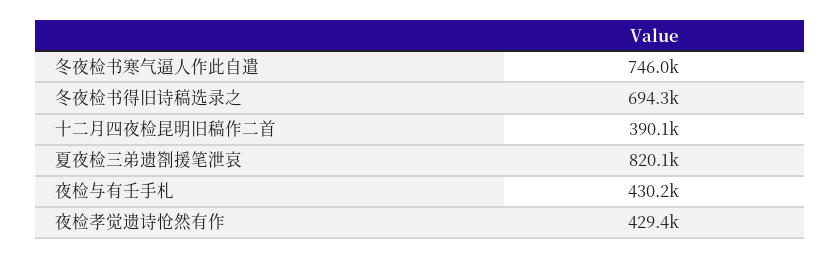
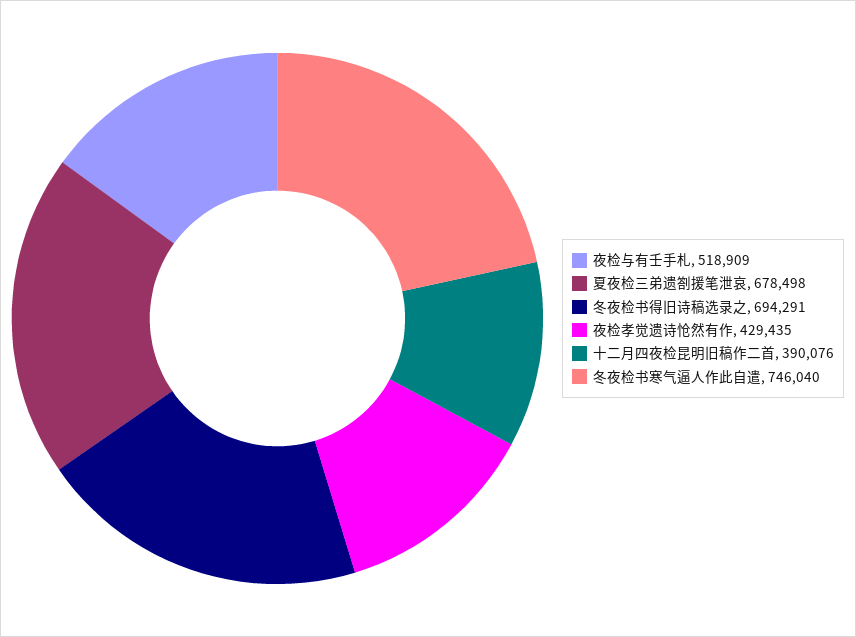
夏夜检三弟遗劄援笔泄哀: 820100 -> 678498
夜检与有壬手札: 430200 -> 518909

